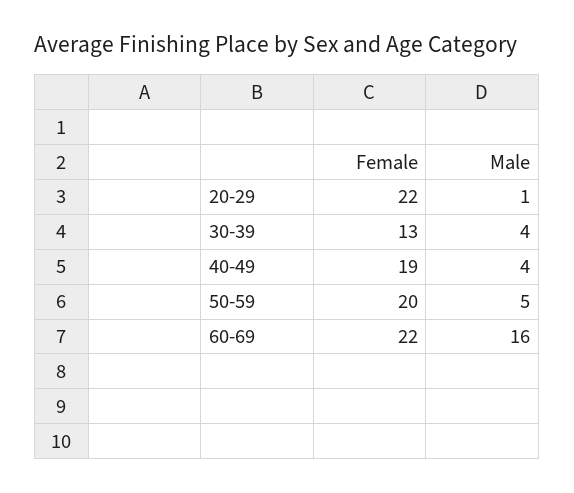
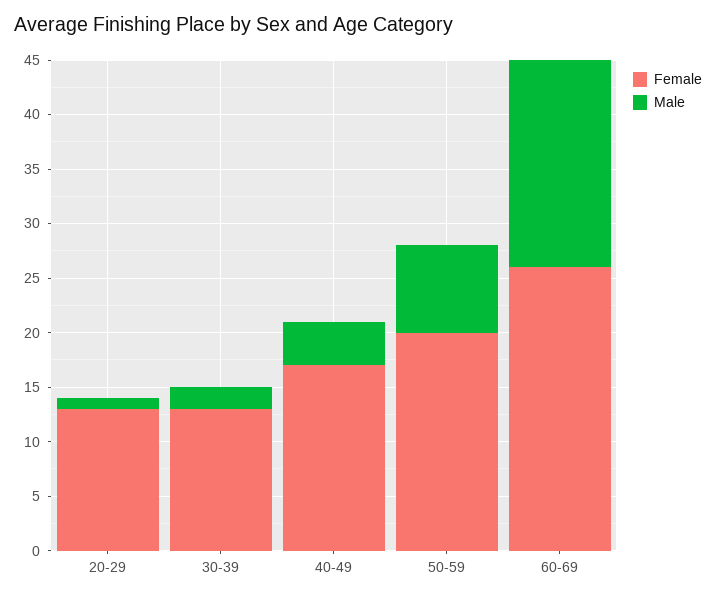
Female, 20-29: 22 -> 13
Male, 30-39: 4 -> 2
Female, 40-49: 19 -> 17
Male, 50-59: 5 -> 8
Female, 60-69: 22 -> 26
Male, 60-69: 16 -> 19

